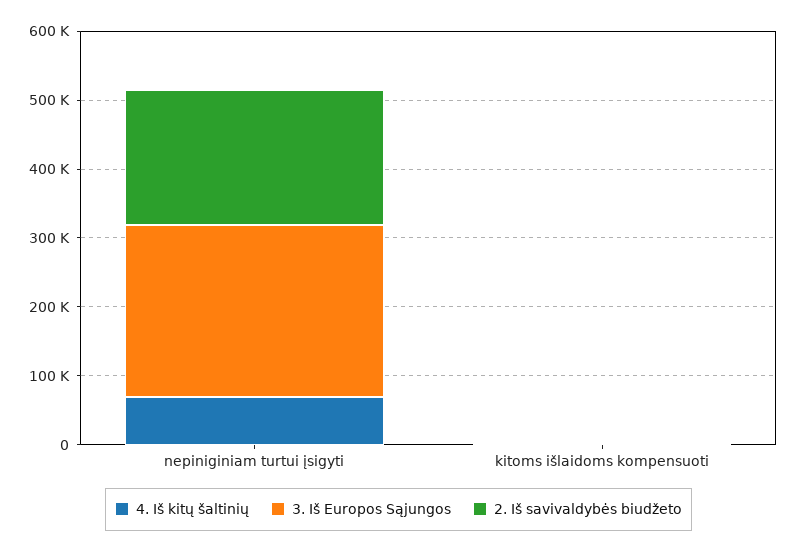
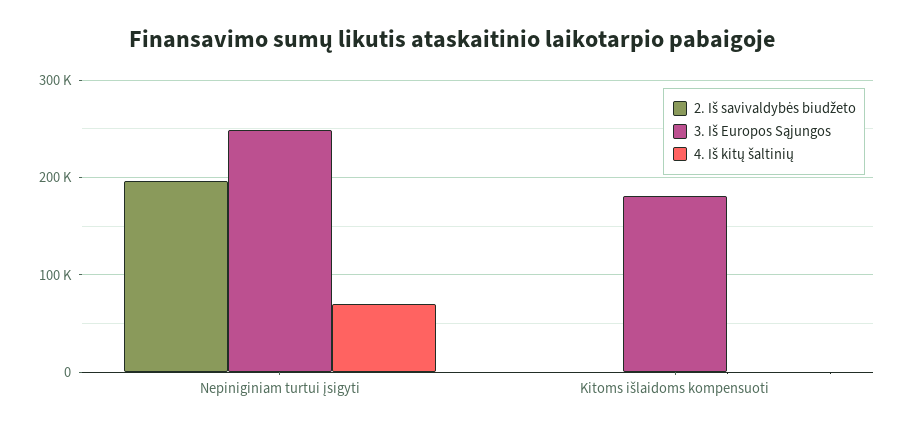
3. Iš Europos Sąjungos, kitoms išlaidoms kompensuoti: 0 -> 180000

